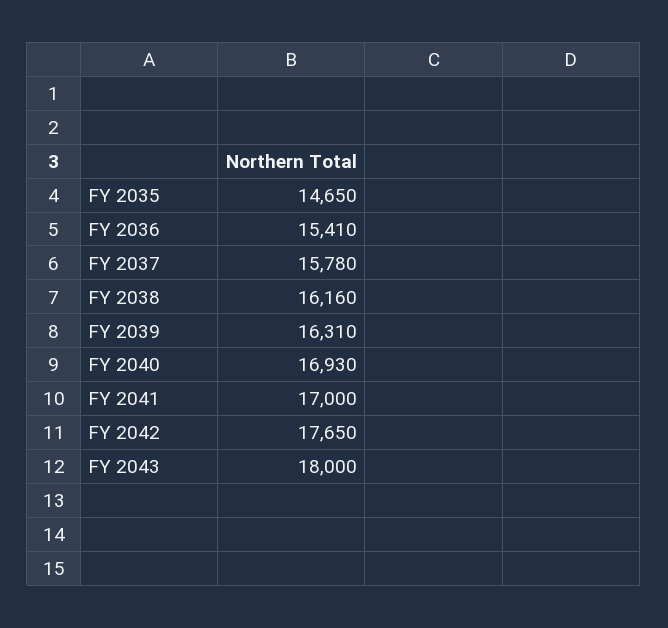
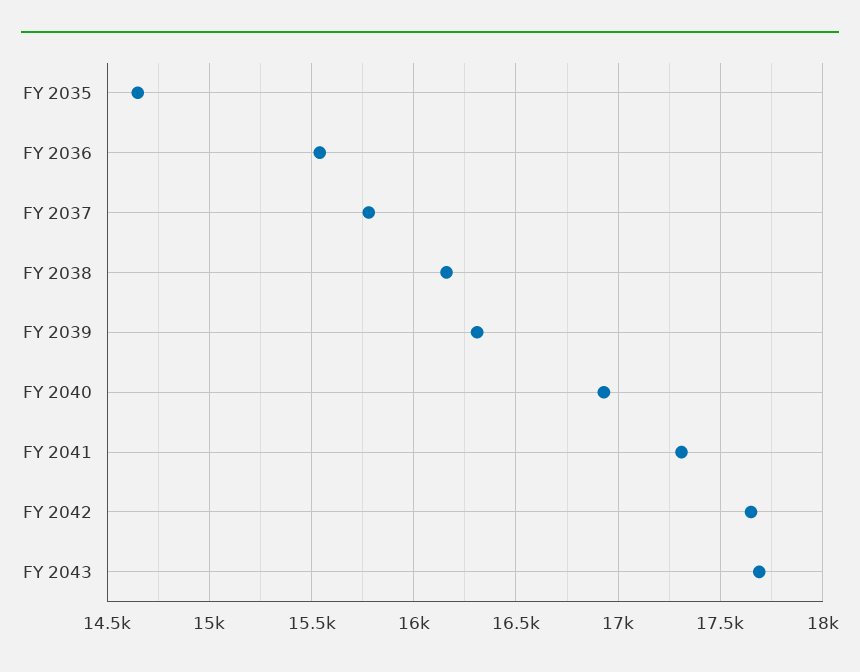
FY 2036: 15410 -> 15550
FY 2041: 17000 -> 17300
FY 2043: 18000 -> 17700

